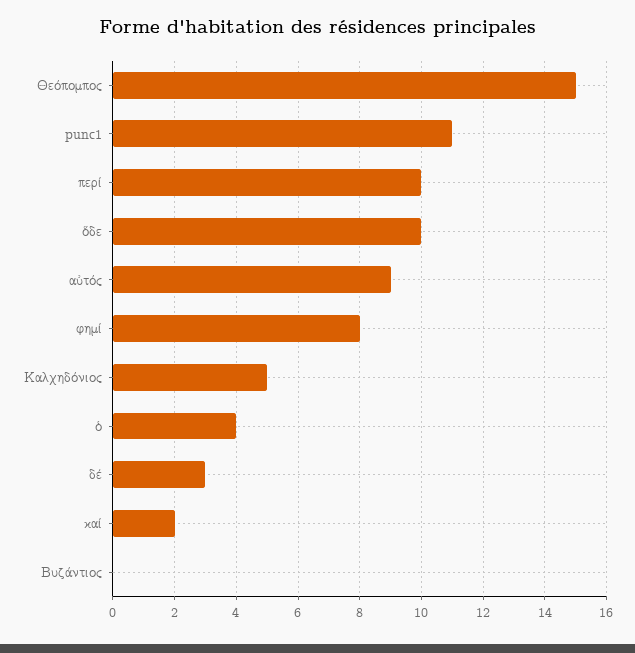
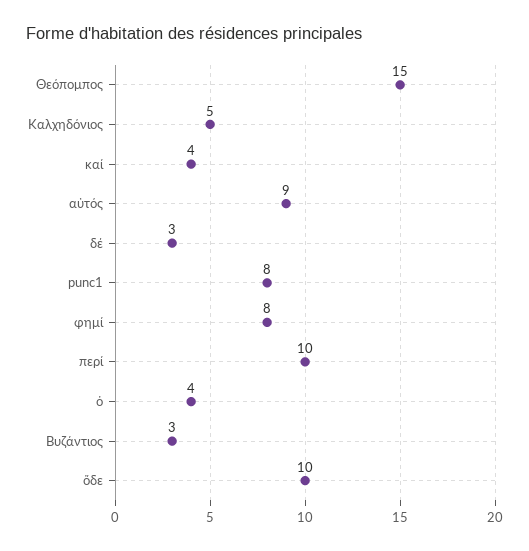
punc1: 11 -> 8
καί: 2 -> 4
Βυζάντιος: 0 -> 3

